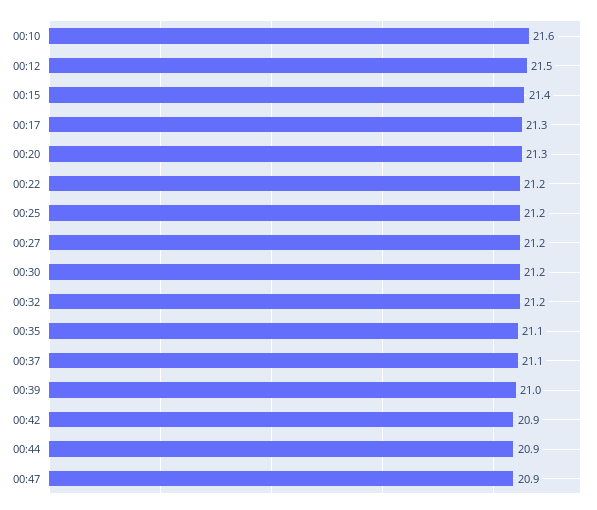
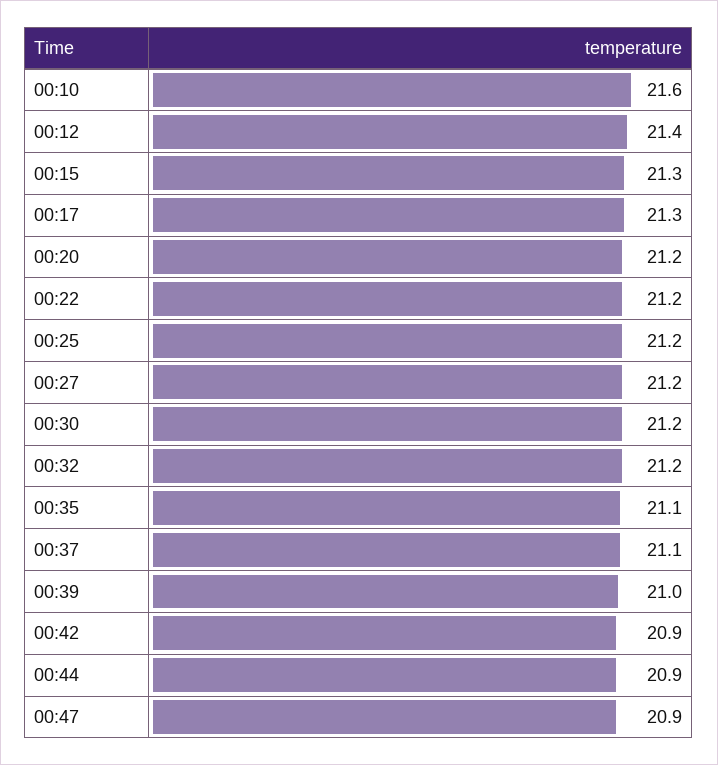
00:12: 21.5 -> 21.4
00:15: 21.4 -> 21.3
00:20: 21.3 -> 21.2

